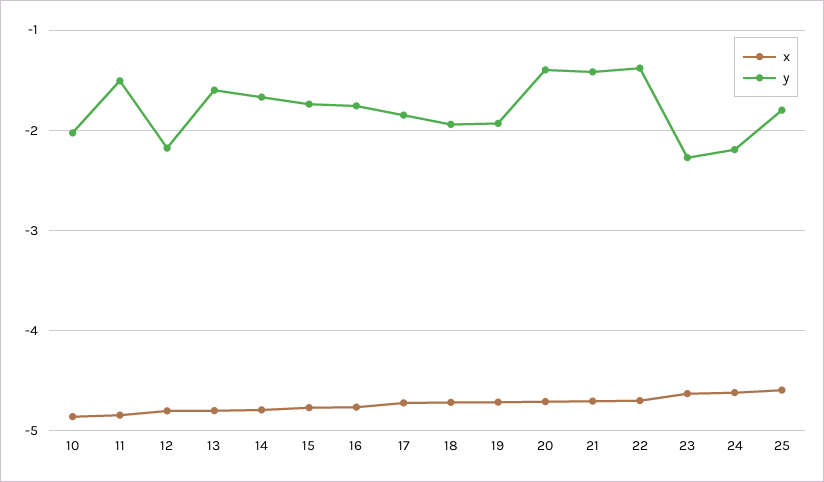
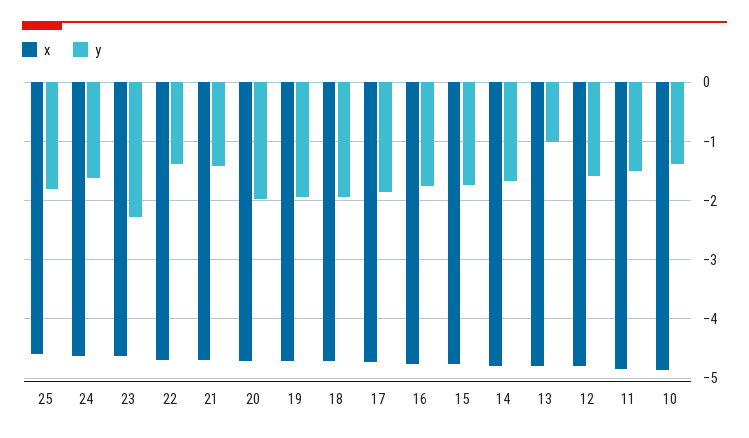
y, 10: -2 -> -1.4
y, 12: -2.2 -> -1.6
y, 13: -1.6 -> -1
y, 20: -1.4 -> -2
y, 24: -2.2 -> -1.6

